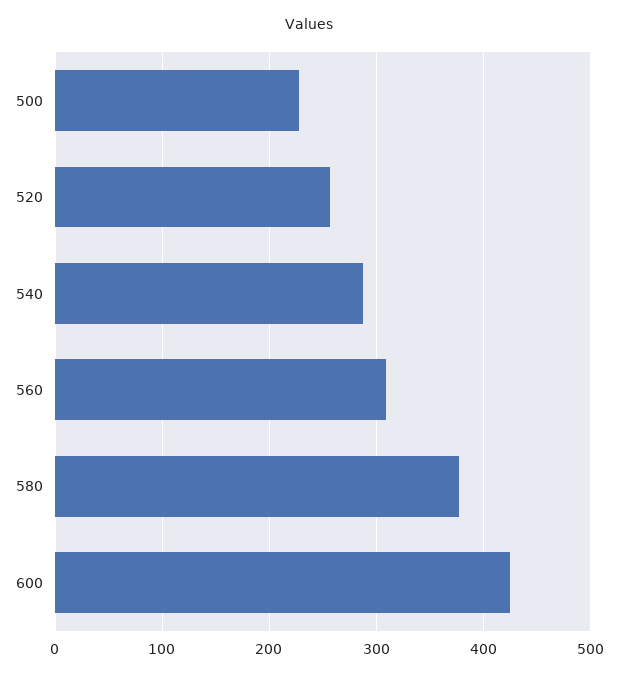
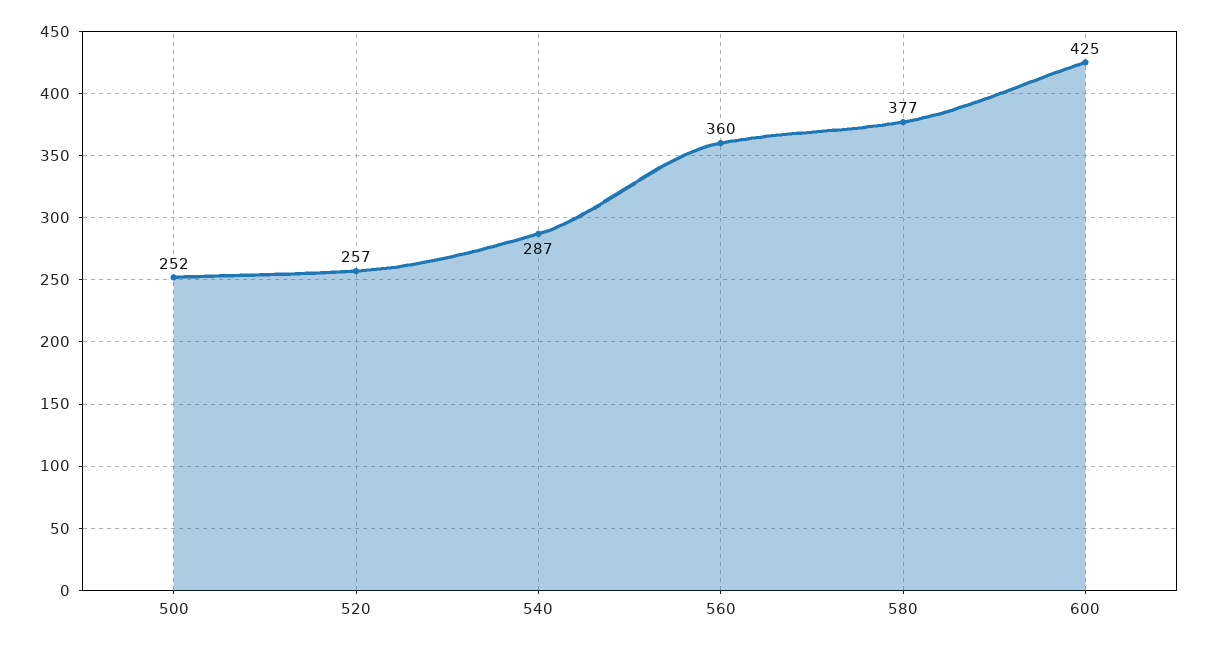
500: 230 -> 252
560: 310 -> 360

